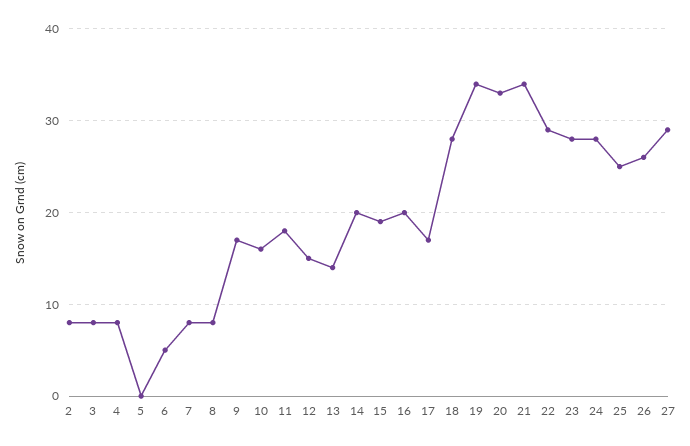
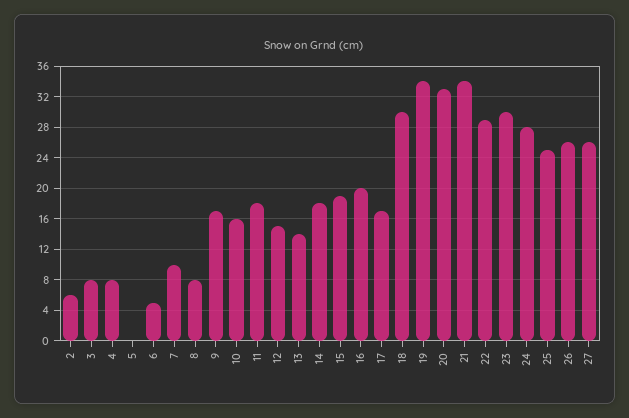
2: 8 -> 6
7: 8 -> 10
14: 20 -> 18
18: 28 -> 30
23: 28 -> 30
27: 29 -> 26

